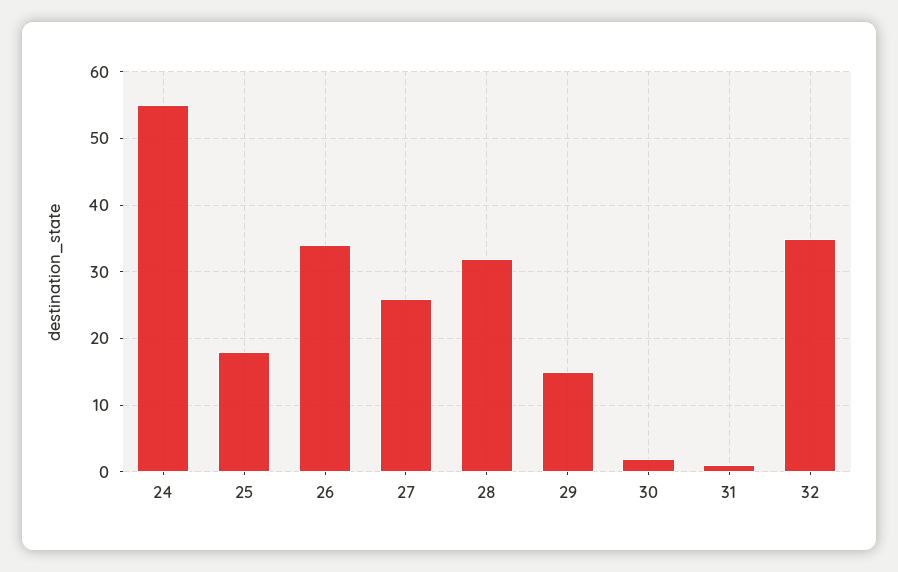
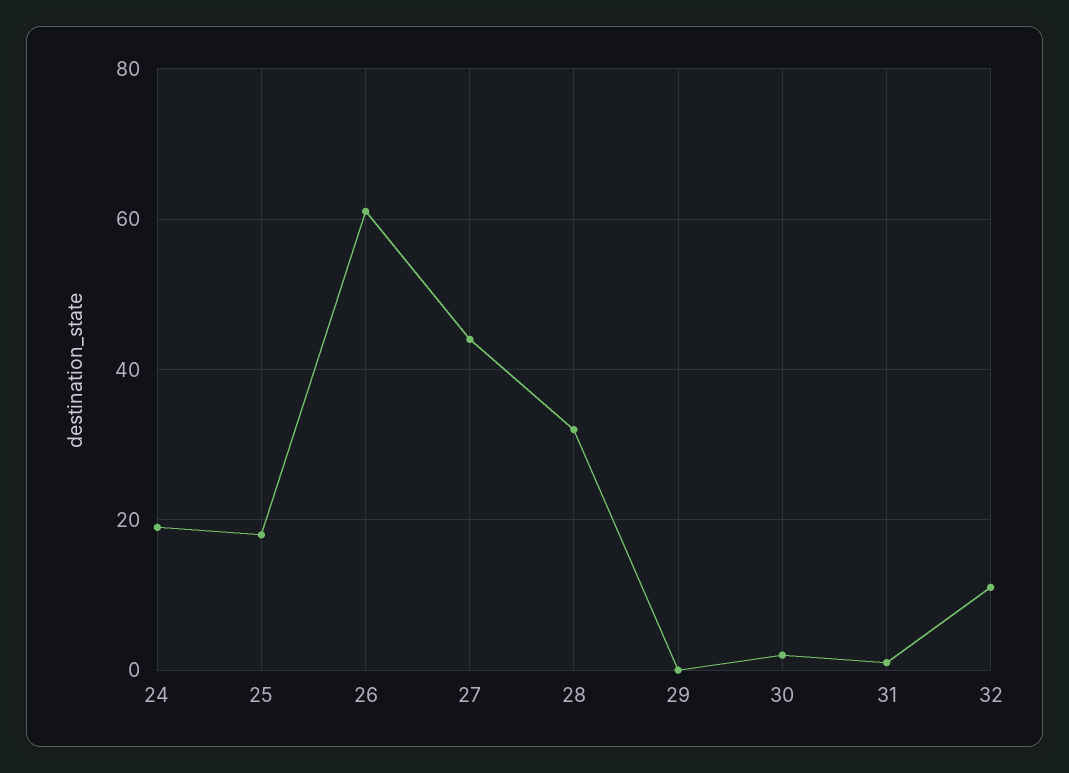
24: 55 -> 20
26: 34 -> 60
27: 26 -> 45
29: 15 -> 0
32: 35 -> 10

